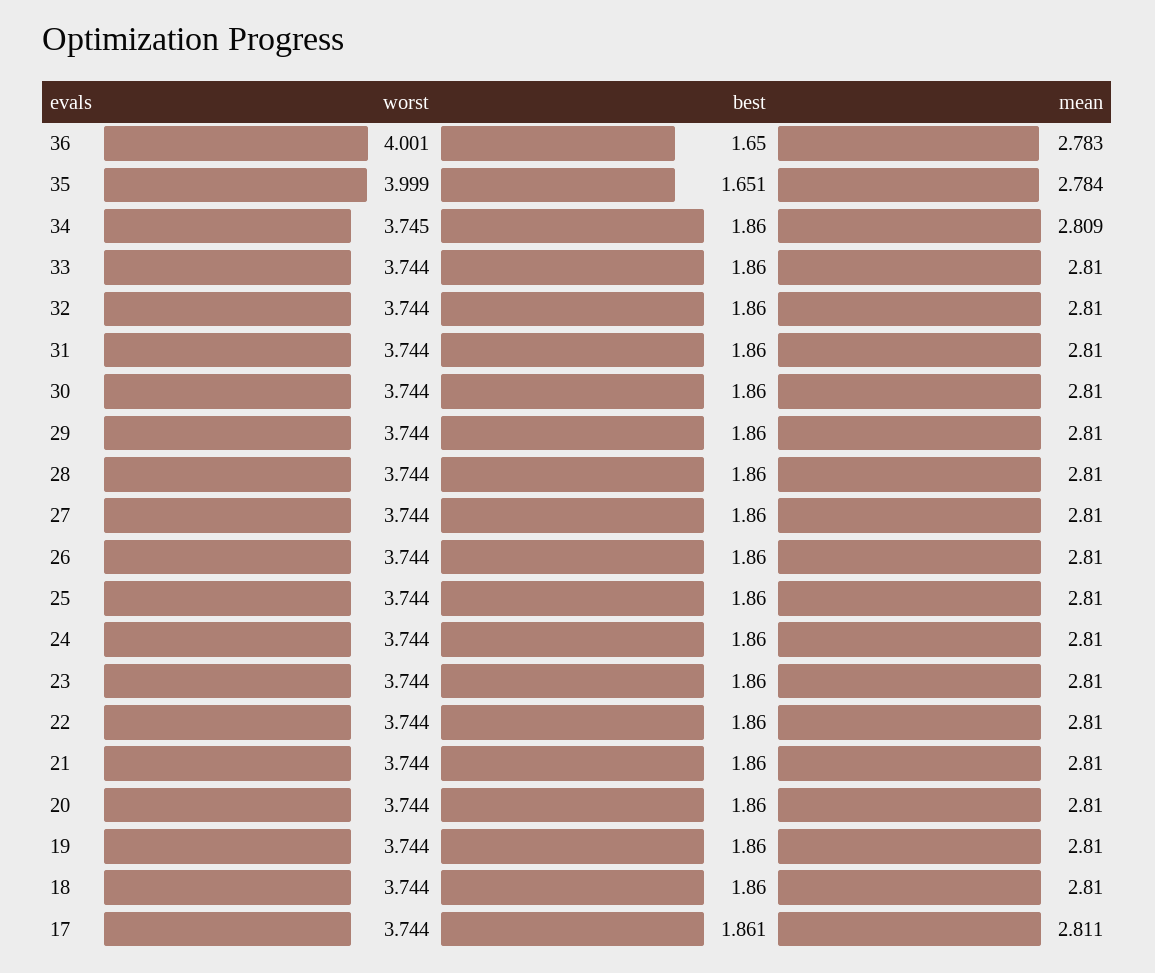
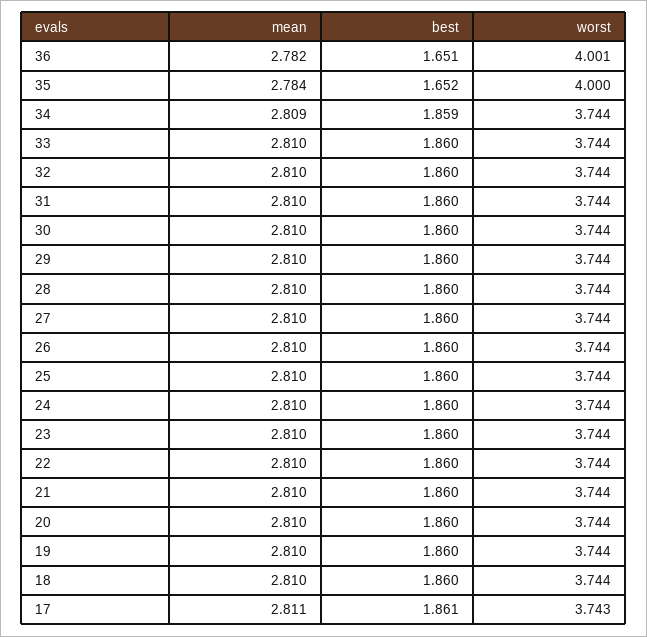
best, 36: 1.65 -> 1.651
mean, 36: 2.783 -> 2.782
worst, 35: 3.999 -> 4
best, 35: 1.651 -> 1.652
worst, 34: 3.745 -> 3.744
best, 34: 1.86 -> 1.859
worst, 17: 3.744 -> 3.743

